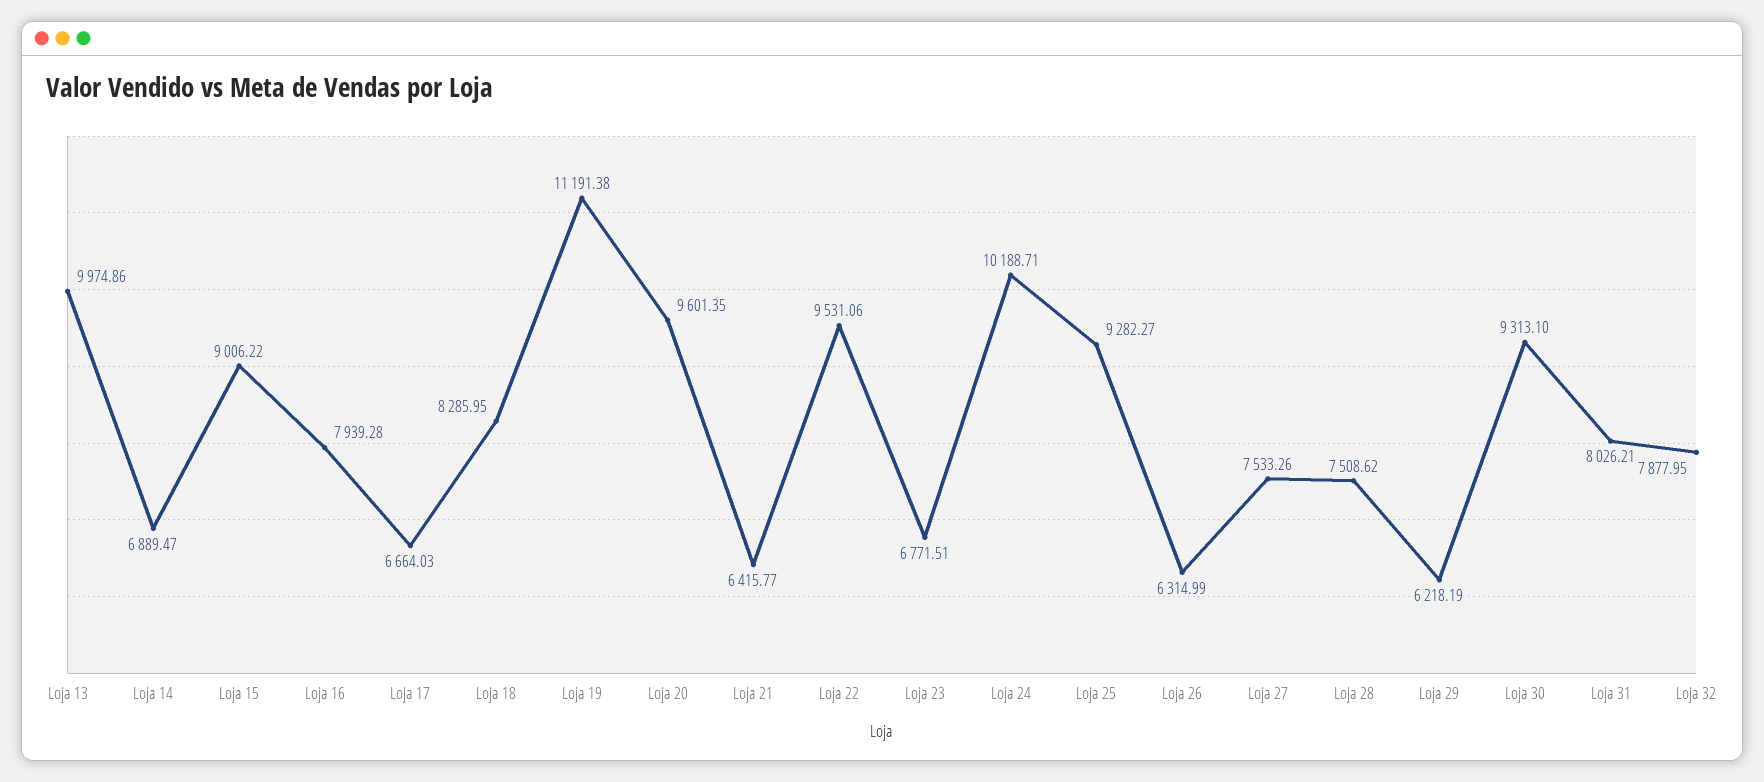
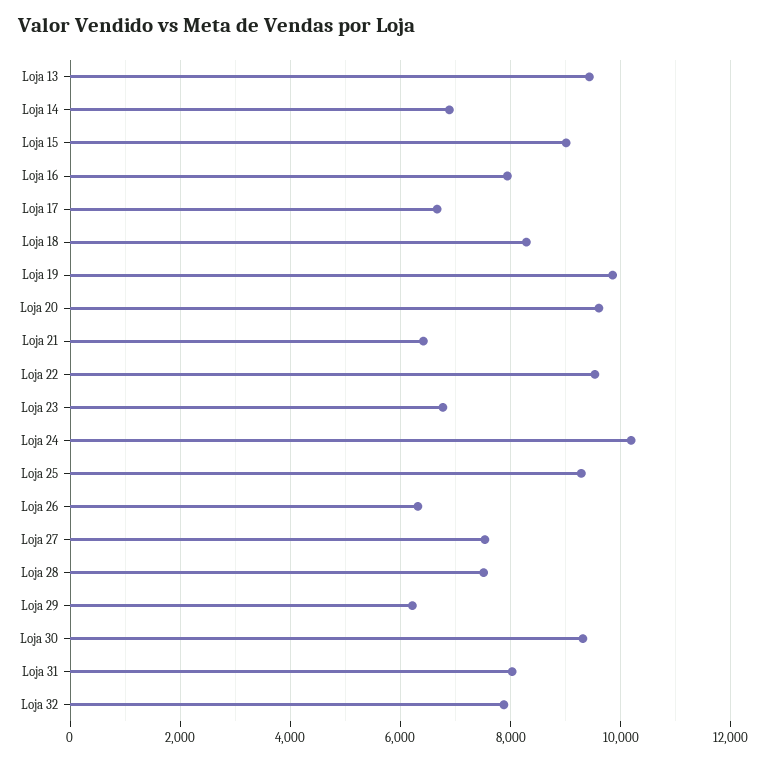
Loja 13: 9974.86 -> 9400
Loja 19: 11191.38 -> 9800

